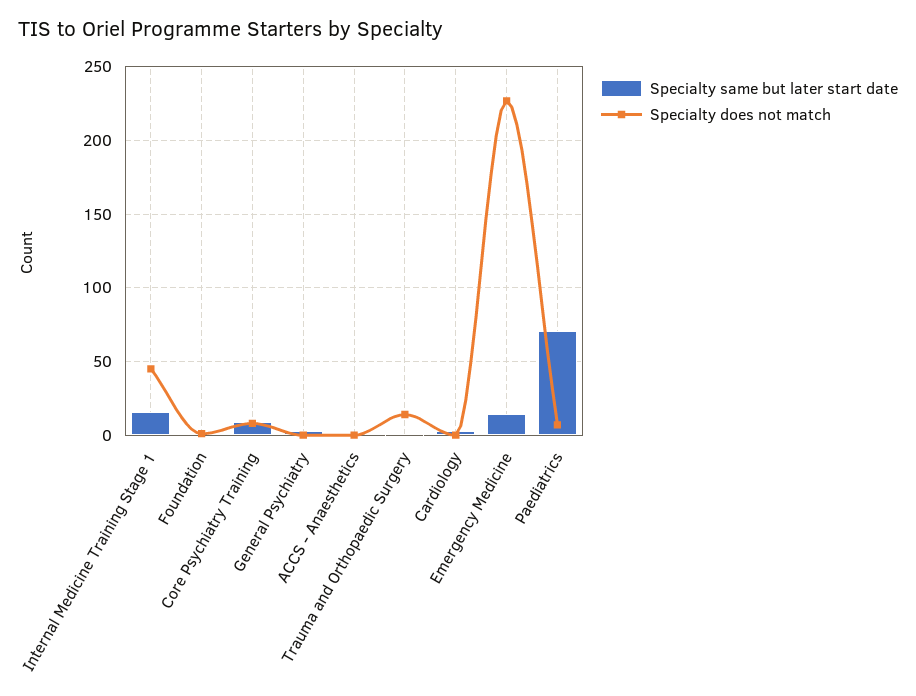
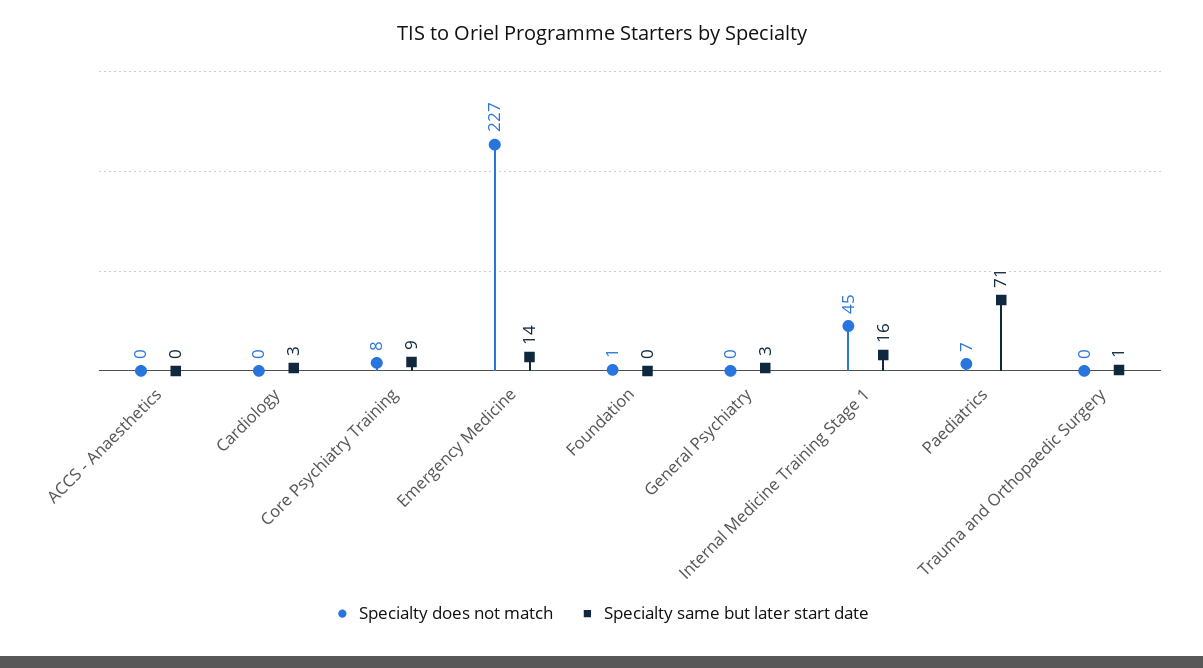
Specialty does not match, Trauma and Orthopaedic Surgery: 15 -> 0

